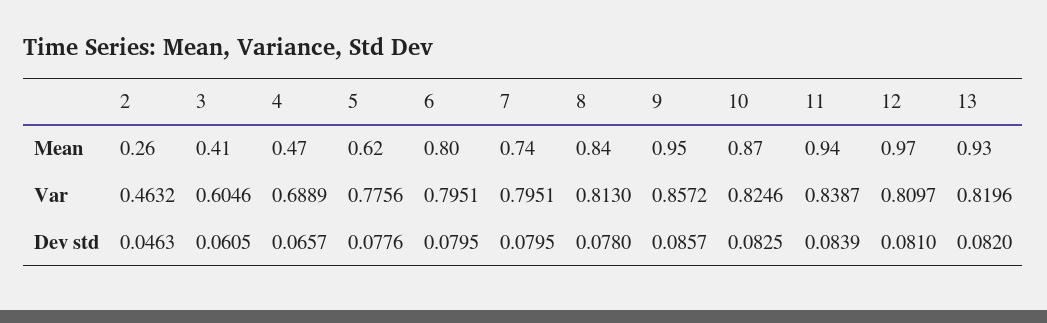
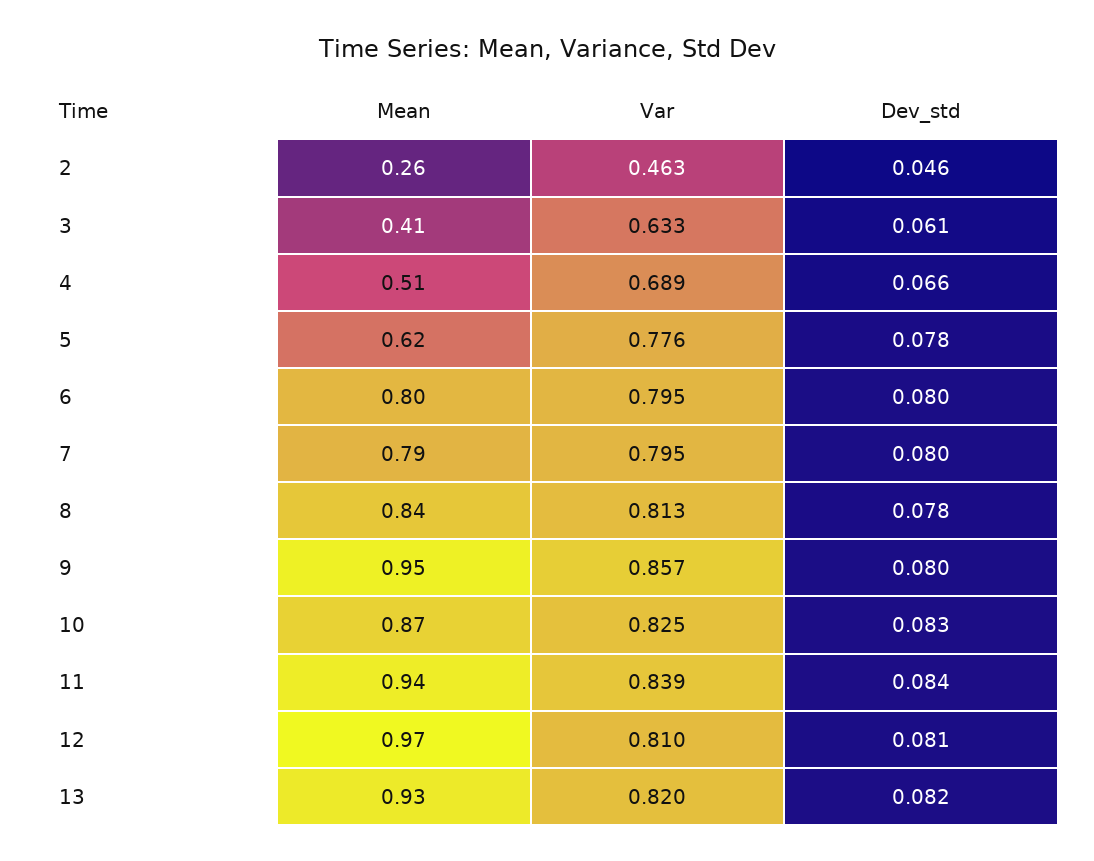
4, Mean: 0.47 -> 0.51
7, Mean: 0.74 -> 0.79
3, Var: 0.6046 -> 0.633
9, Dev std: 0.0857 -> 0.08

